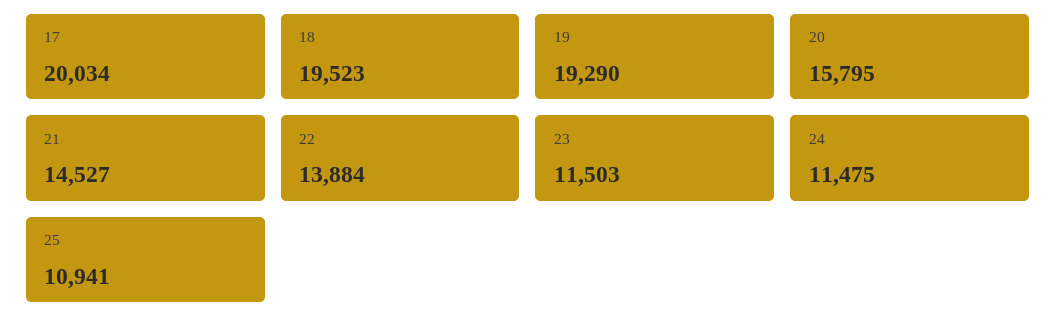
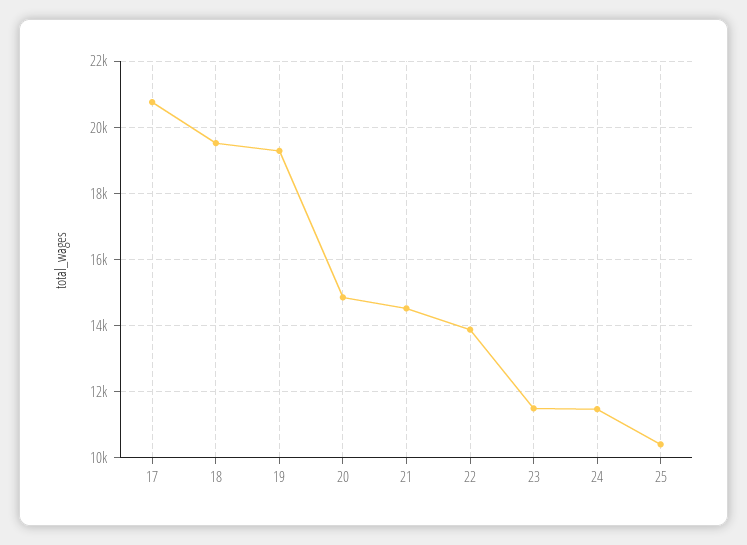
17: 20034 -> 20800
20: 15795 -> 14800
25: 10941 -> 10400

